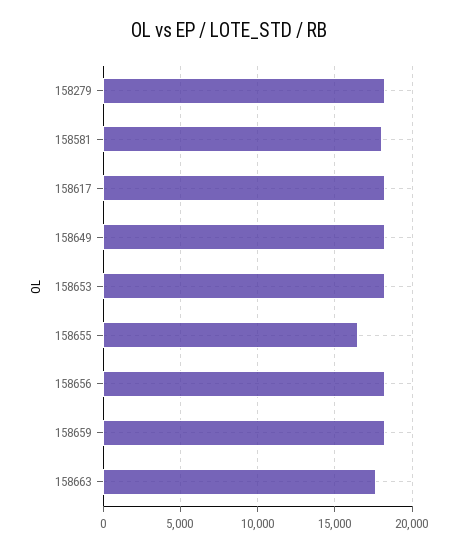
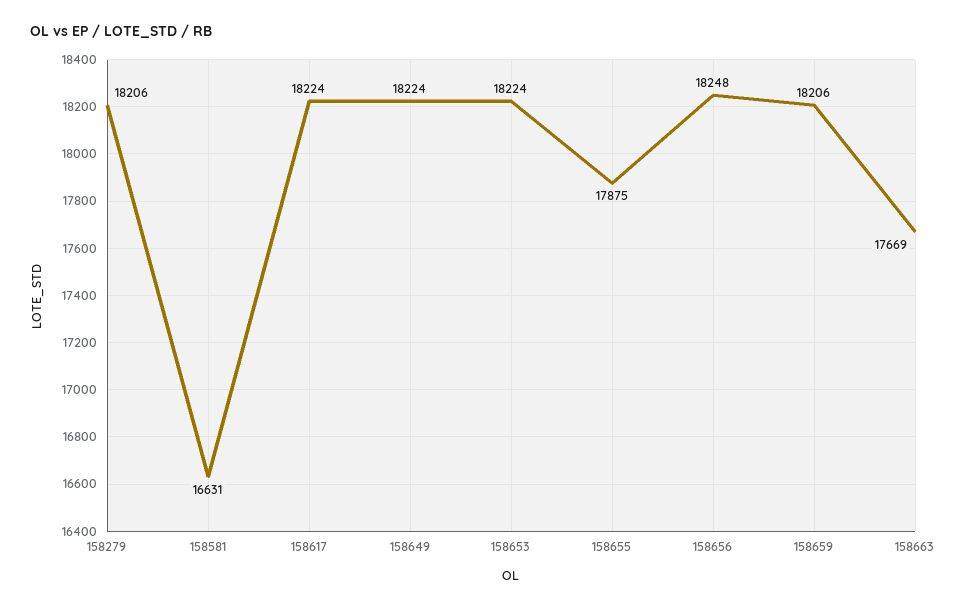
158581: 18000 -> 16631
158655: 16500 -> 17875

